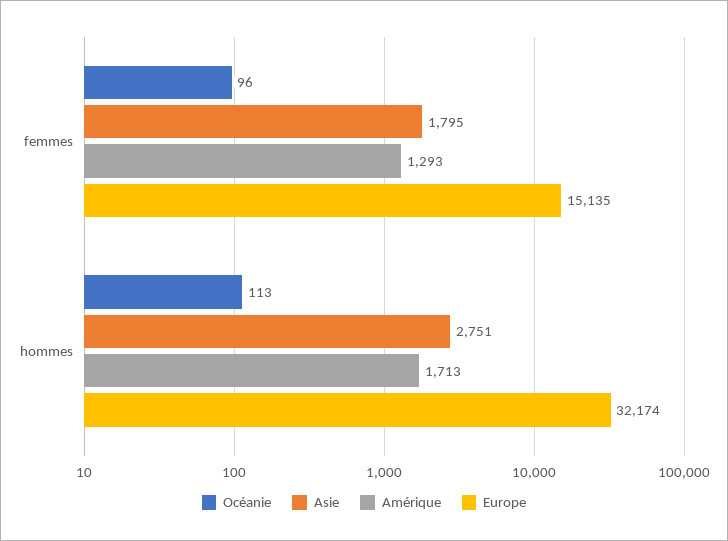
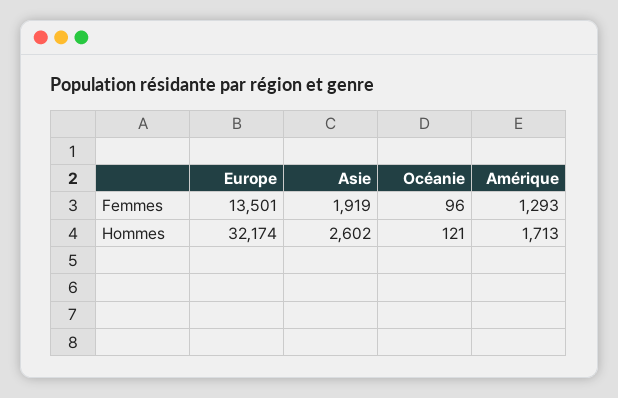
Asie, femmes: 1795 -> 1919
Europe, femmes: 15135 -> 13501
Océanie, hommes: 113 -> 121
Asie, hommes: 2751 -> 2602

